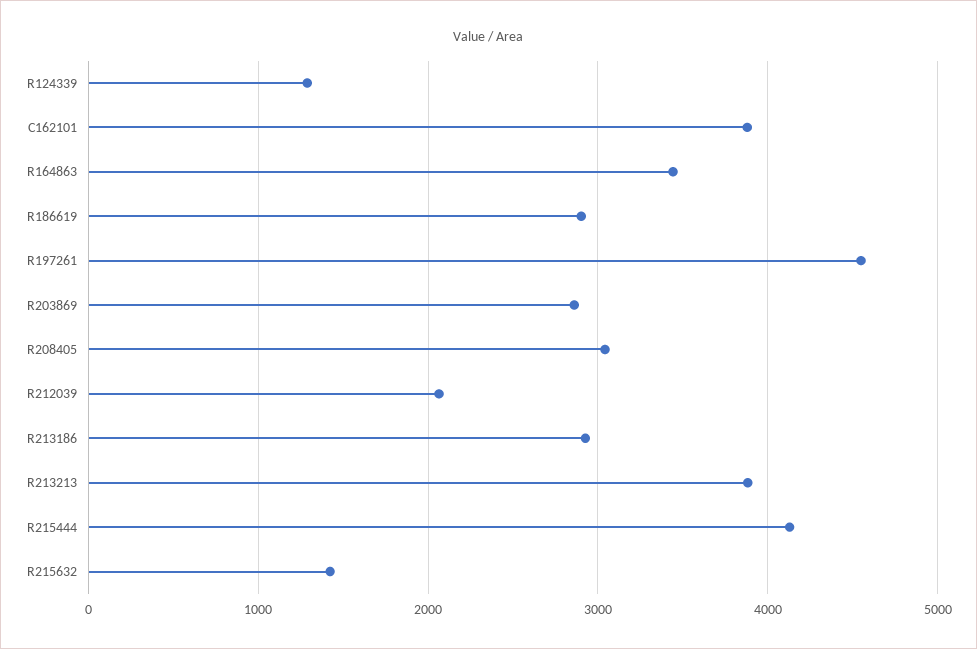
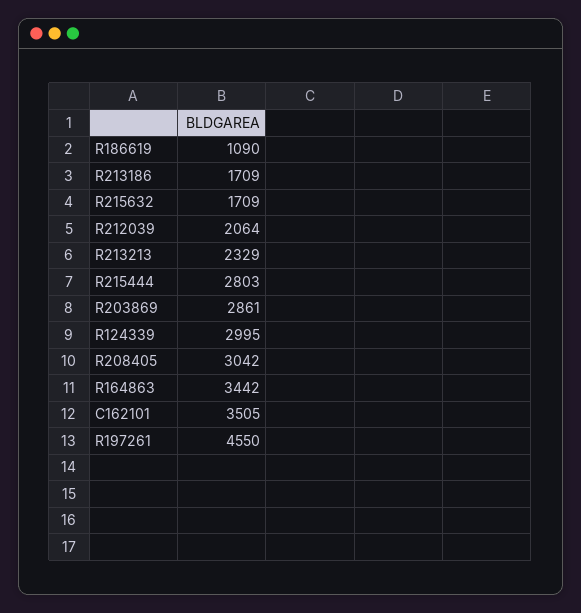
R124339: 1300 -> 2995
C162101: 3900 -> 3505
R186619: 2900 -> 1090
R213186: 2900 -> 1709
R213213: 3900 -> 2329
R215444: 4100 -> 2803
R215632: 1400 -> 1709

